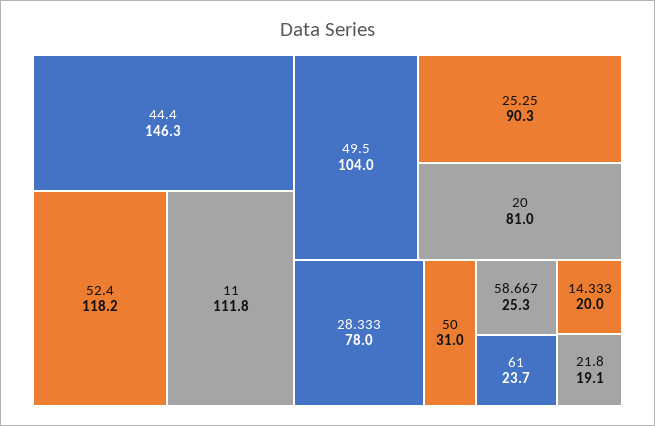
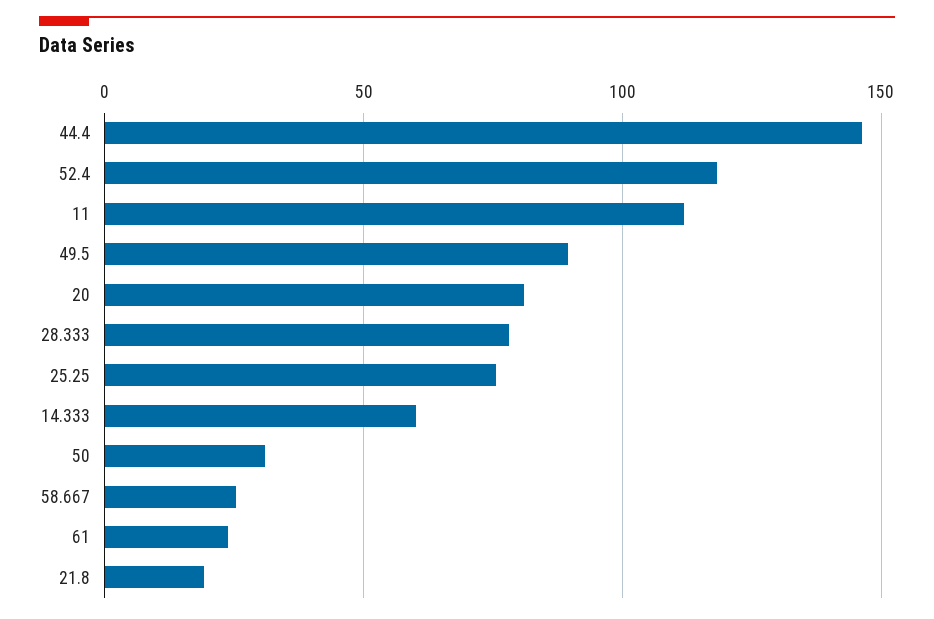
49.5: 104 -> 90
25.25: 90.3 -> 75
14.333: 20 -> 60

